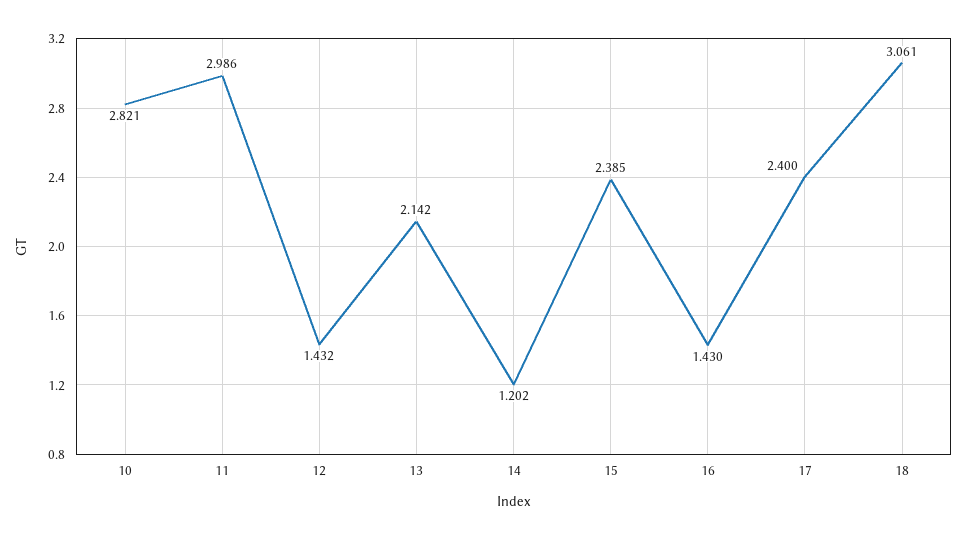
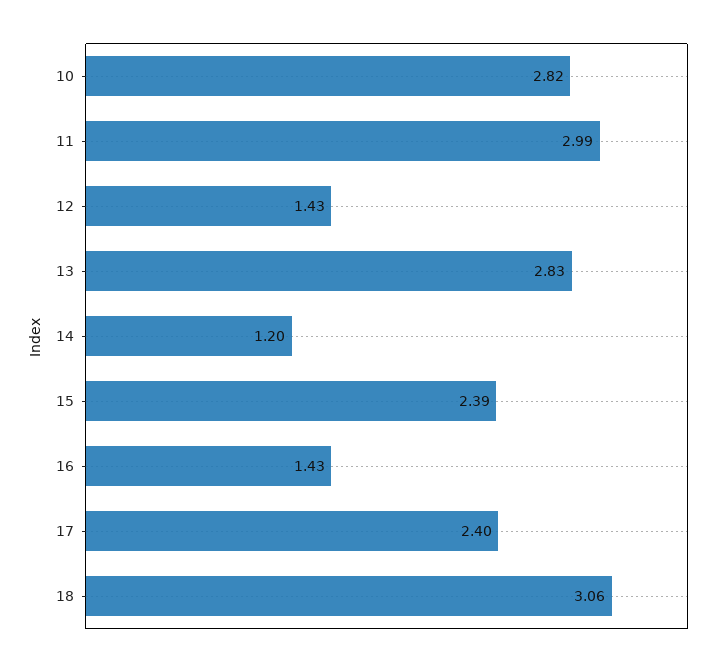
13: 2.142 -> 2.83

